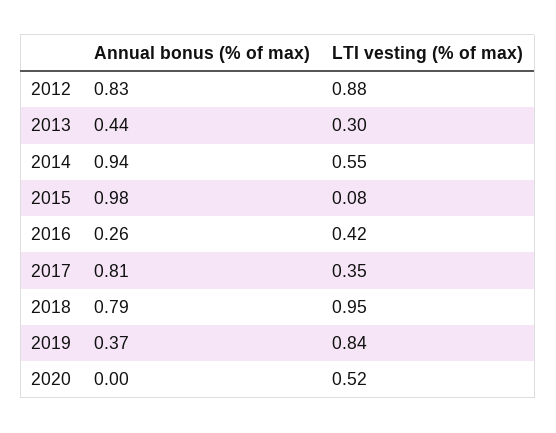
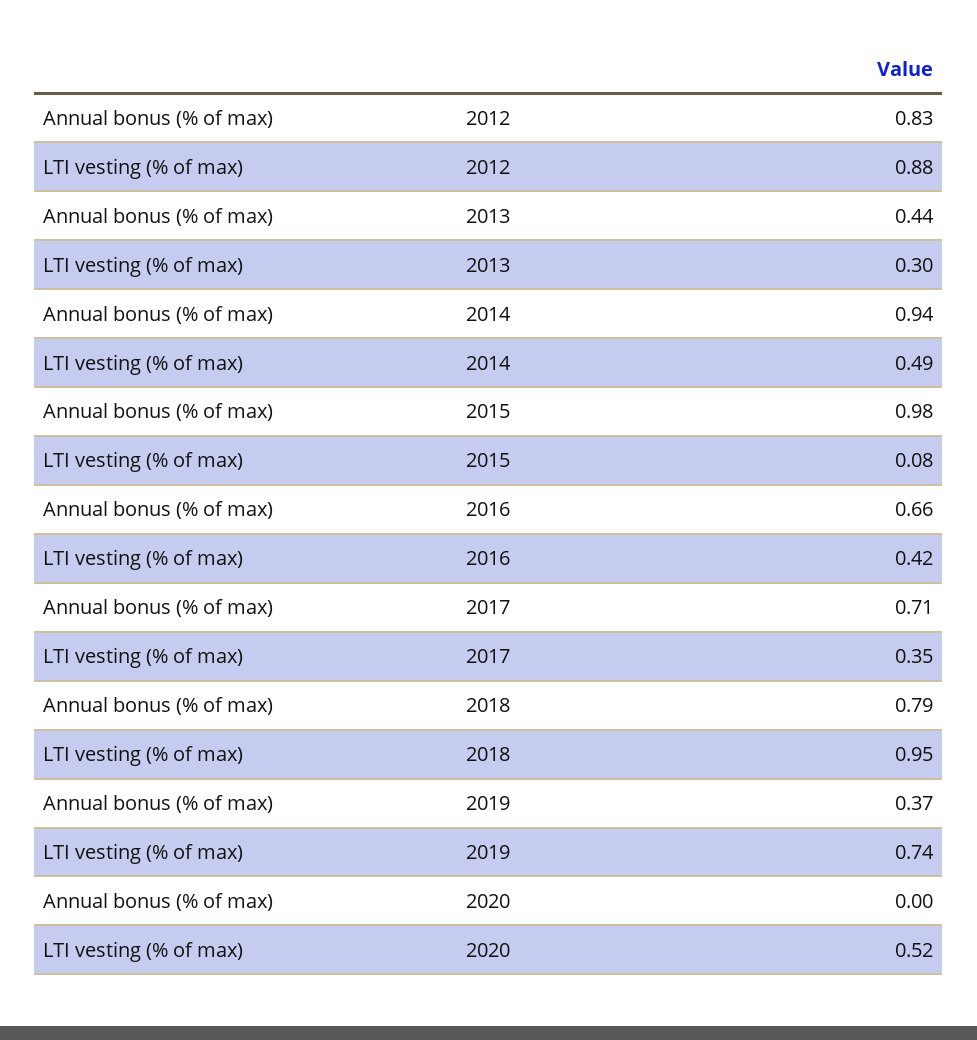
LTI vesting (% of max), 2014: 0.55 -> 0.49
Annual bonus (% of max), 2016: 0.26 -> 0.66
Annual bonus (% of max), 2017: 0.81 -> 0.71
LTI vesting (% of max), 2019: 0.84 -> 0.74

